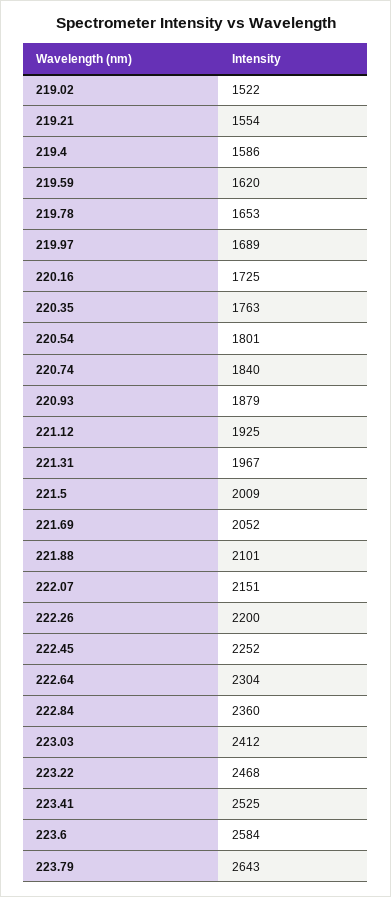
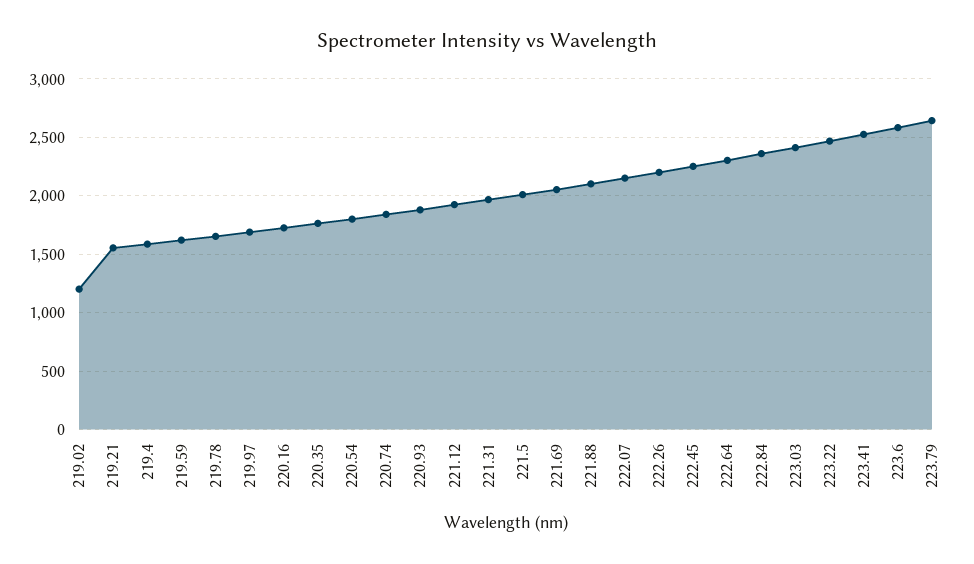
219.02: 1522 -> 1200

